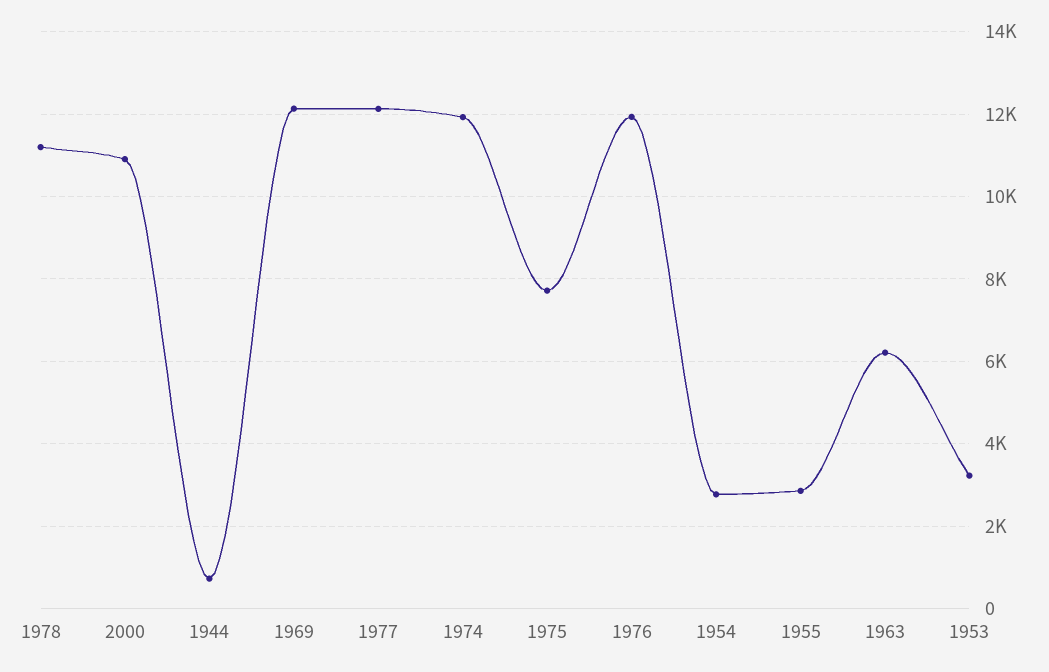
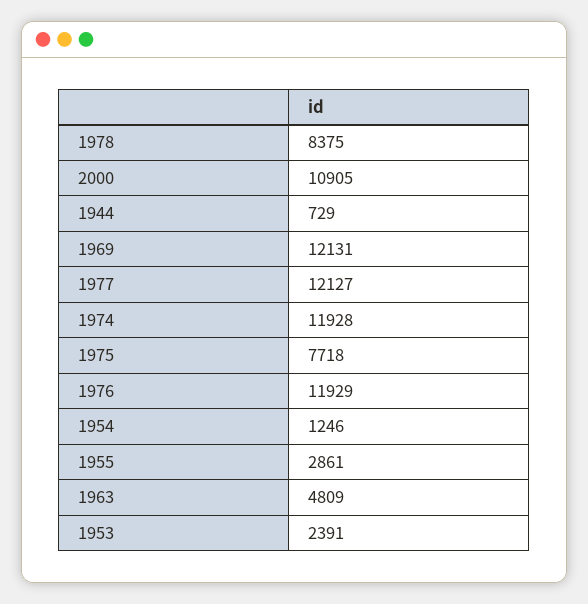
1978: 11200 -> 8375
1954: 2800 -> 1246
1963: 6200 -> 4809
1953: 3200 -> 2391

